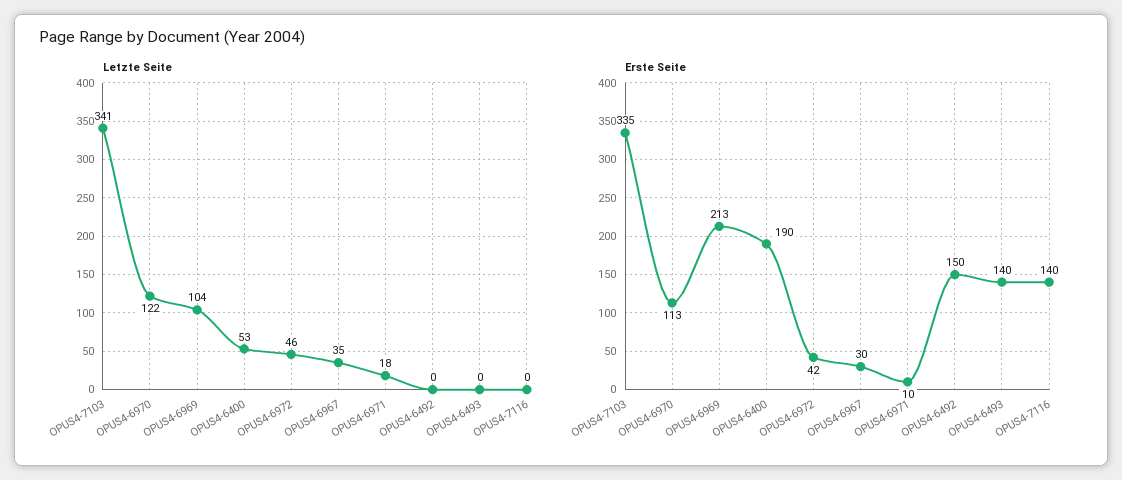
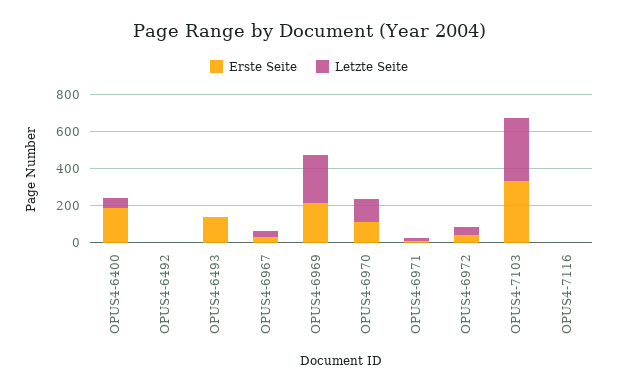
Letzte Seite, OPUS4-6969: 104 -> 250
Erste Seite, OPUS4-6492: 150 -> 0
Erste Seite, OPUS4-7116: 140 -> 0

